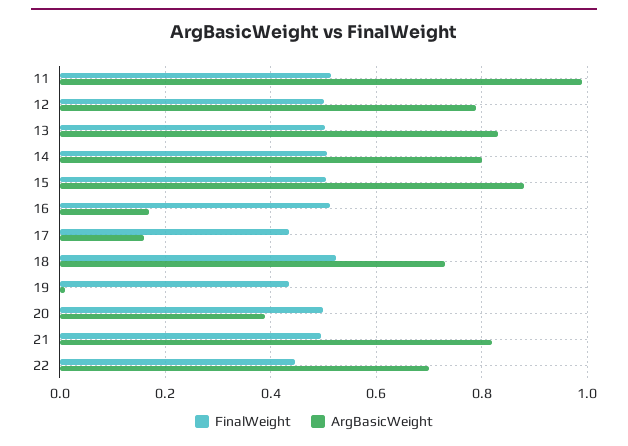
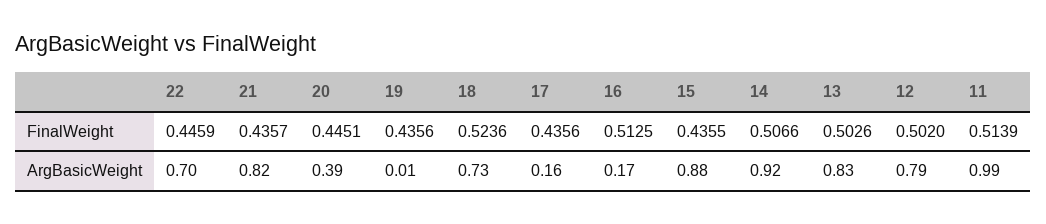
ArgBasicWeight, 14: 0.8 -> 0.92
FinalWeight, 15: 0.5 -> 0.4355
FinalWeight, 20: 0.5 -> 0.4451
FinalWeight, 21: 0.5 -> 0.4357

